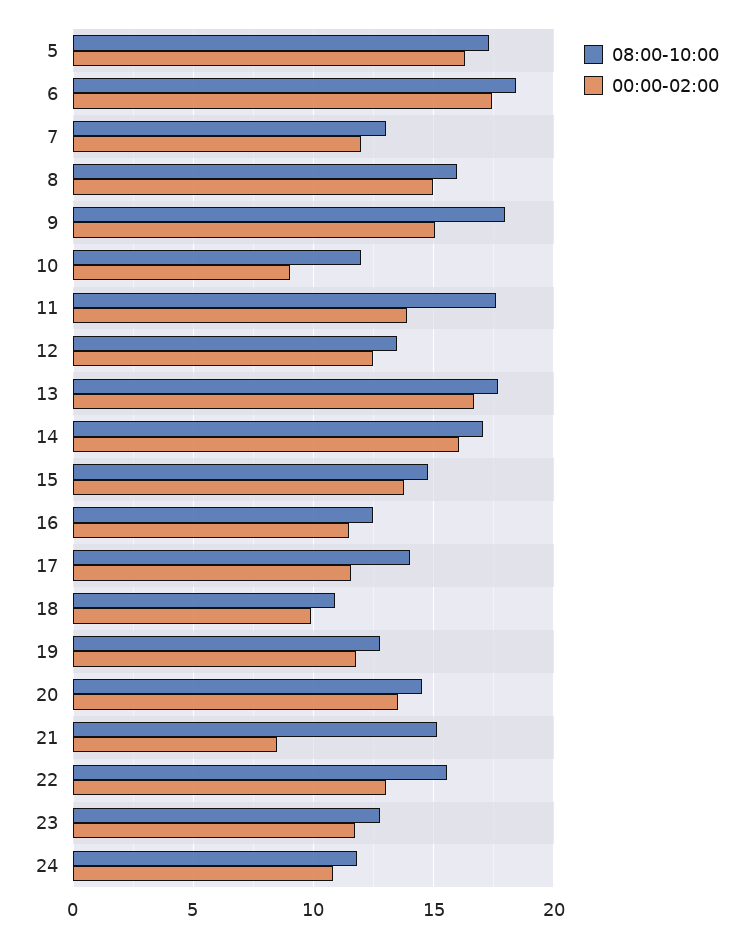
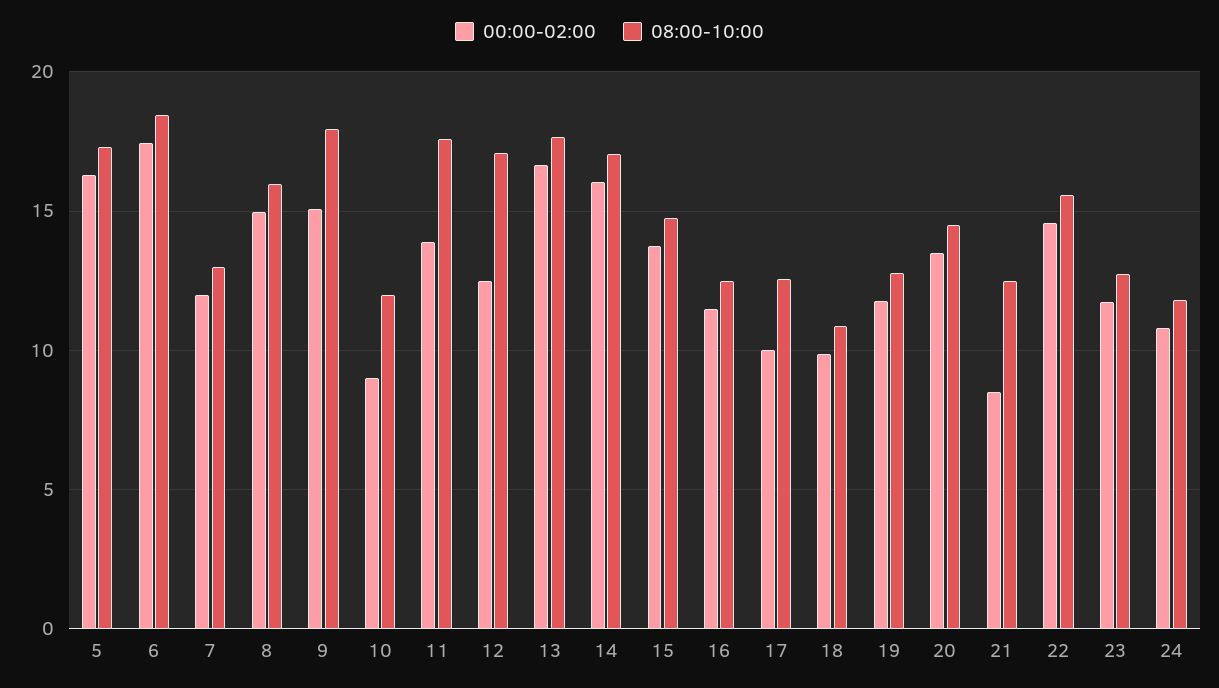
08:00-10:00, 12: 13.5 -> 17
08:00-10:00, 17: 14 -> 12.5
00:00-02:00, 17: 11.5 -> 10
08:00-10:00, 21: 15 -> 12.5
00:00-02:00, 22: 13 -> 14.5

